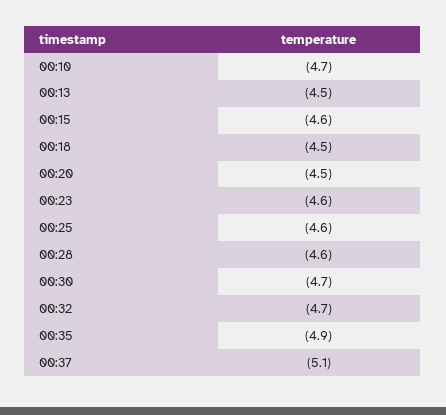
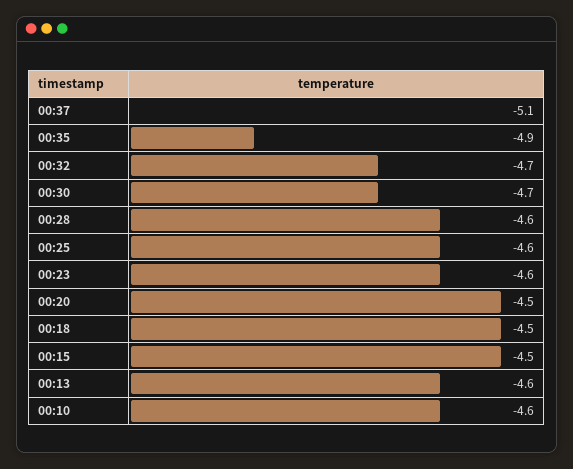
00:10: -4.7 -> -4.6
00:13: -4.5 -> -4.6
00:15: -4.6 -> -4.5

